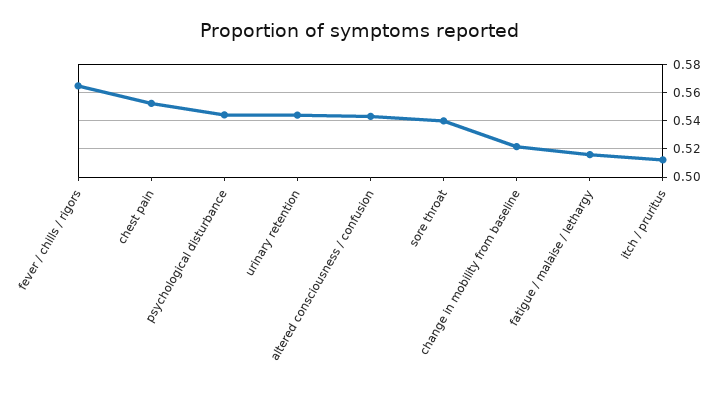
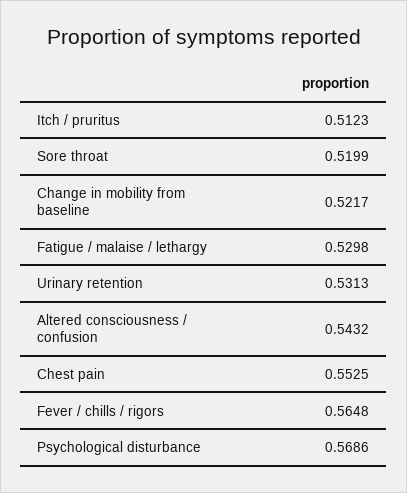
psychological disturbance: 0.545 -> 0.5686
urinary retention: 0.545 -> 0.5313
sore throat: 0.54 -> 0.5199
fatigue / malaise / lethargy: 0.515 -> 0.5298

